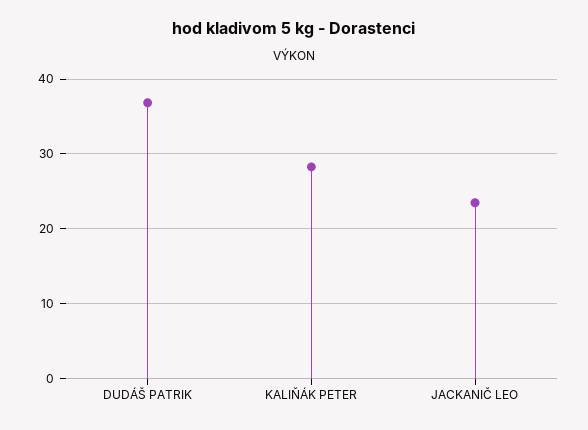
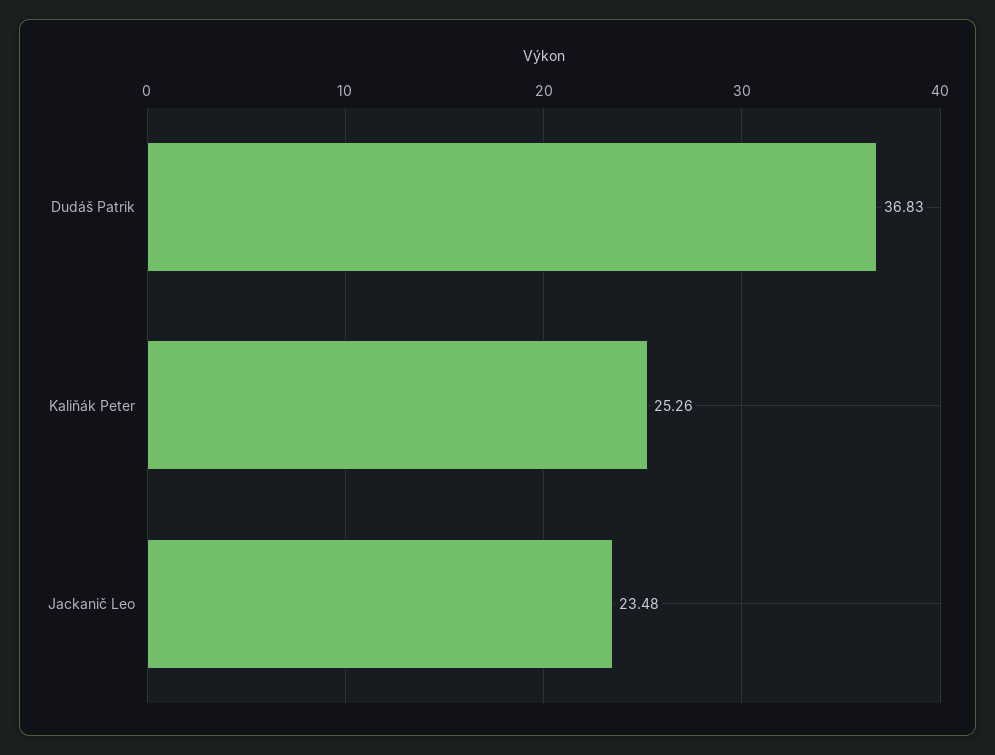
KALIŇÁK PETER: 28 -> 25.26

